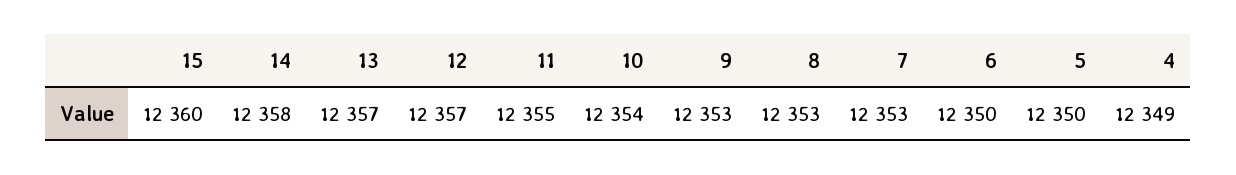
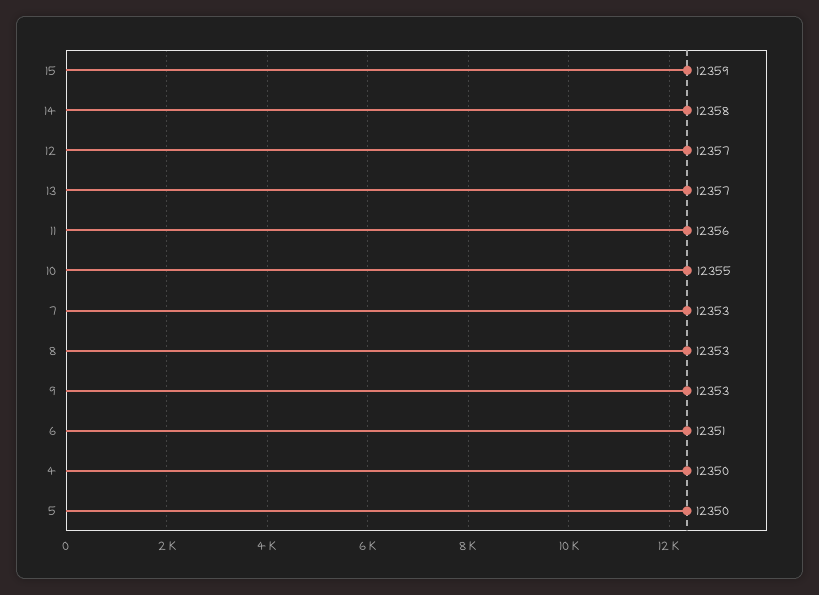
15: 12360 -> 12359
11: 12355 -> 12356
10: 12354 -> 12355
6: 12350 -> 12351
4: 12349 -> 12350

